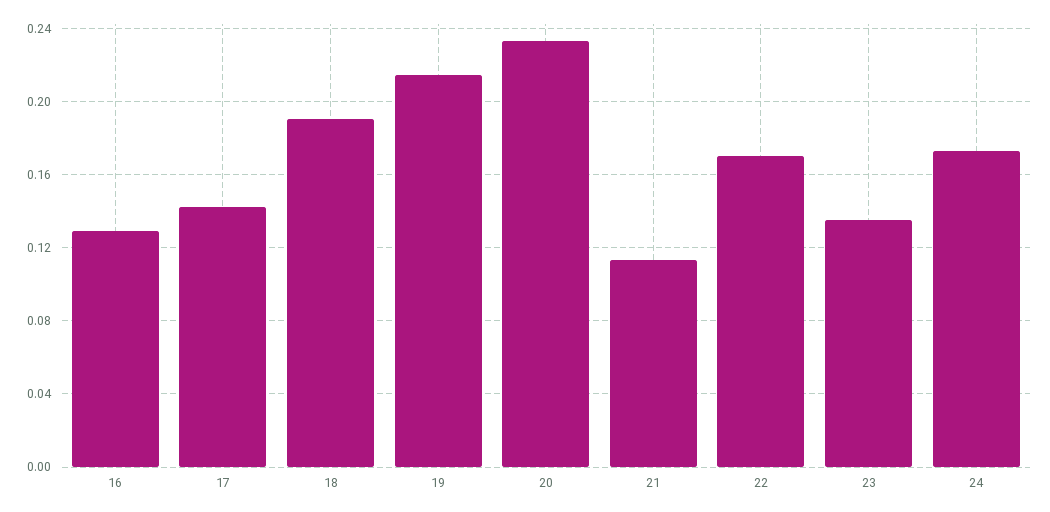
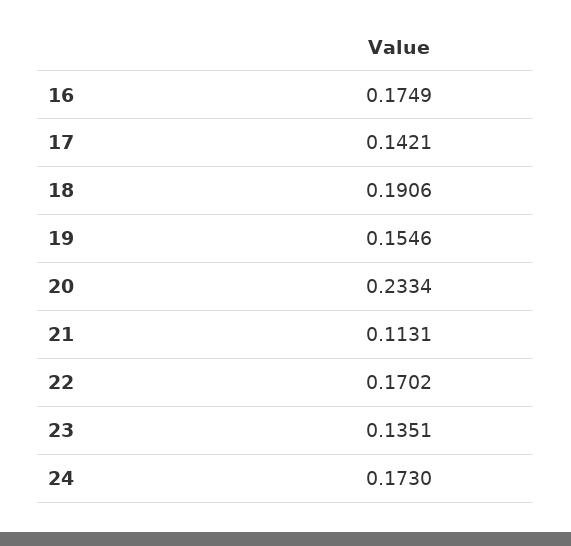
16: 0.13 -> 0.1749
19: 0.215 -> 0.1546

